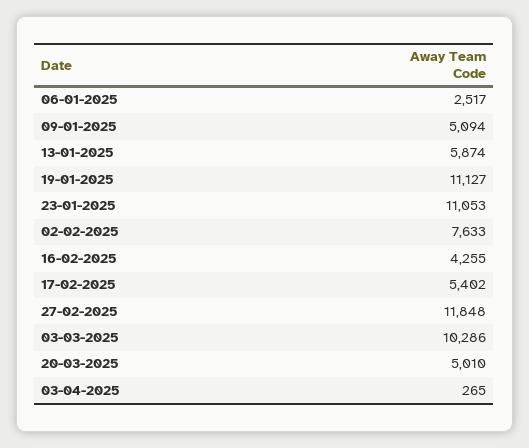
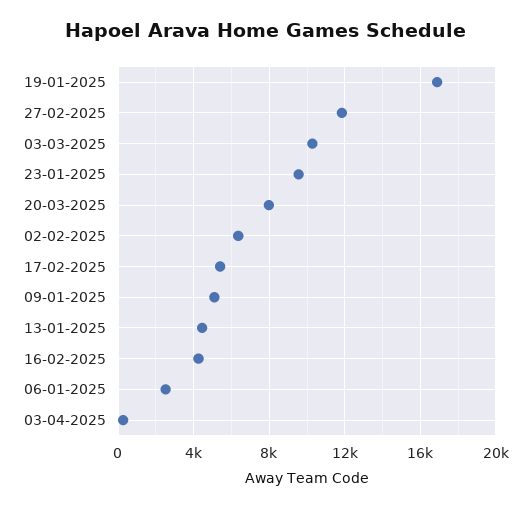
13-01-2025: 5874 -> 4500
19-01-2025: 11127 -> 17000
23-01-2025: 11053 -> 9500
02-02-2025: 7633 -> 6500
20-03-2025: 5010 -> 8000

